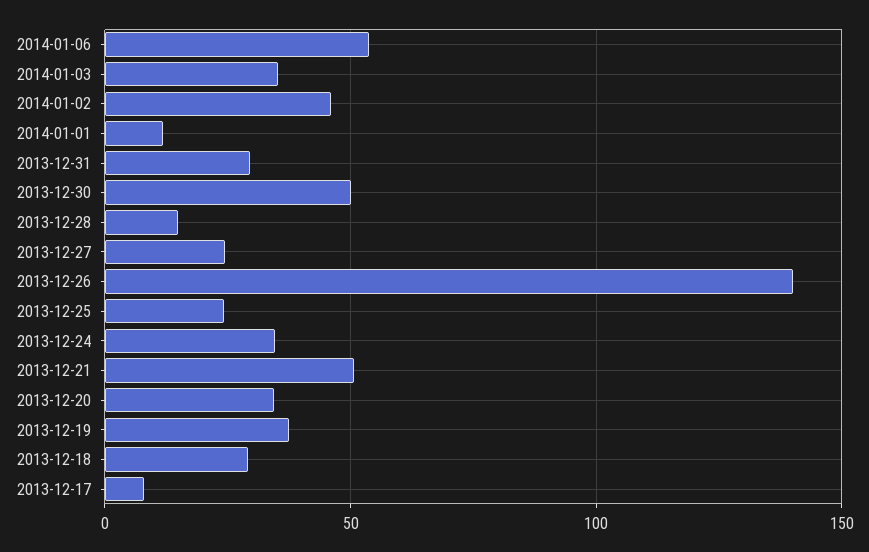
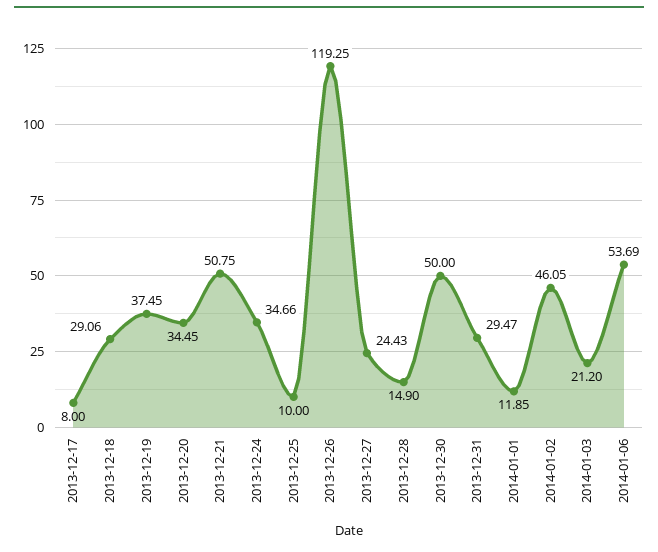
2014-01-03: 35 -> 21.2
2013-12-26: 140 -> 119.25
2013-12-25: 25 -> 10

